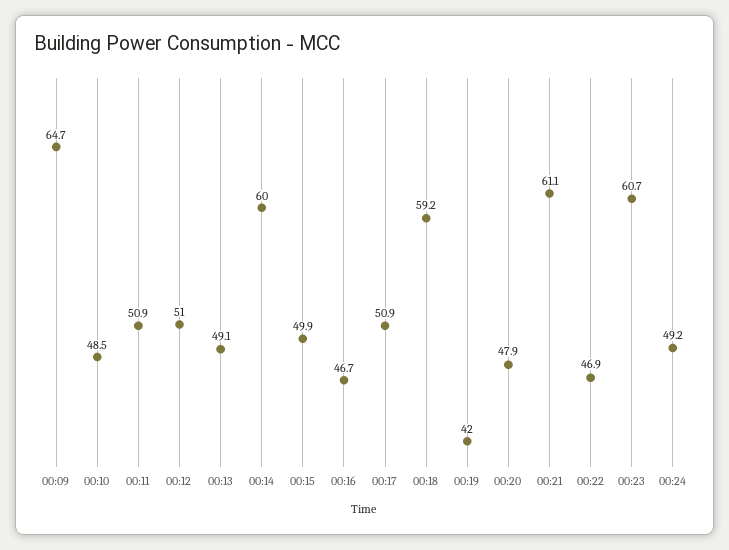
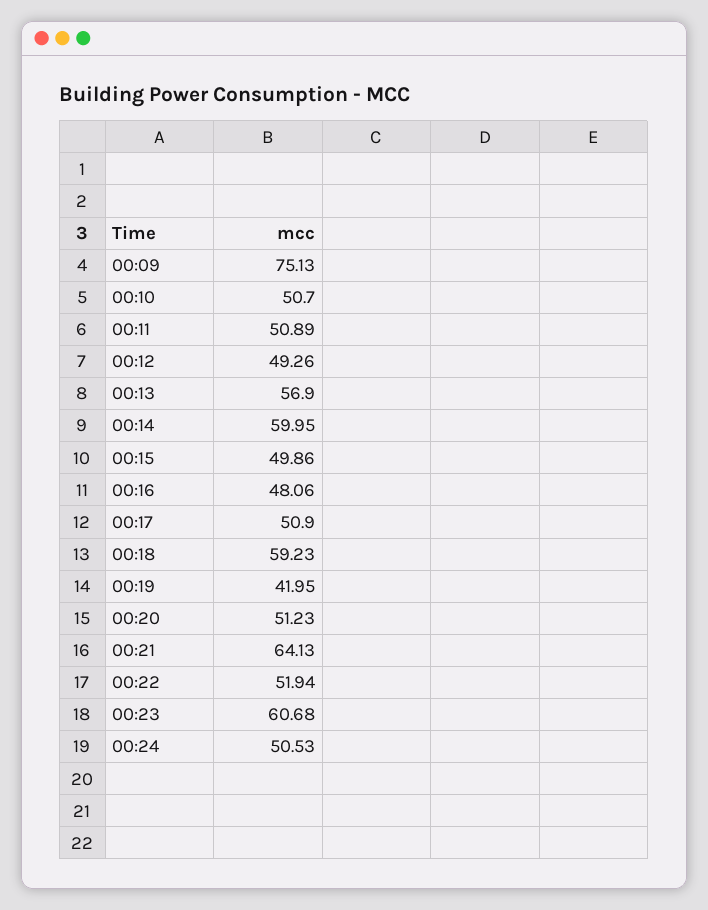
00:09: 64.7 -> 75.13
00:10: 48.5 -> 50.7
00:12: 51 -> 49.26
00:13: 49.1 -> 56.9
00:16: 46.7 -> 48.06
00:20: 47.9 -> 51.23
00:21: 61.1 -> 64.13
00:22: 46.9 -> 51.94
00:24: 49.2 -> 50.53

